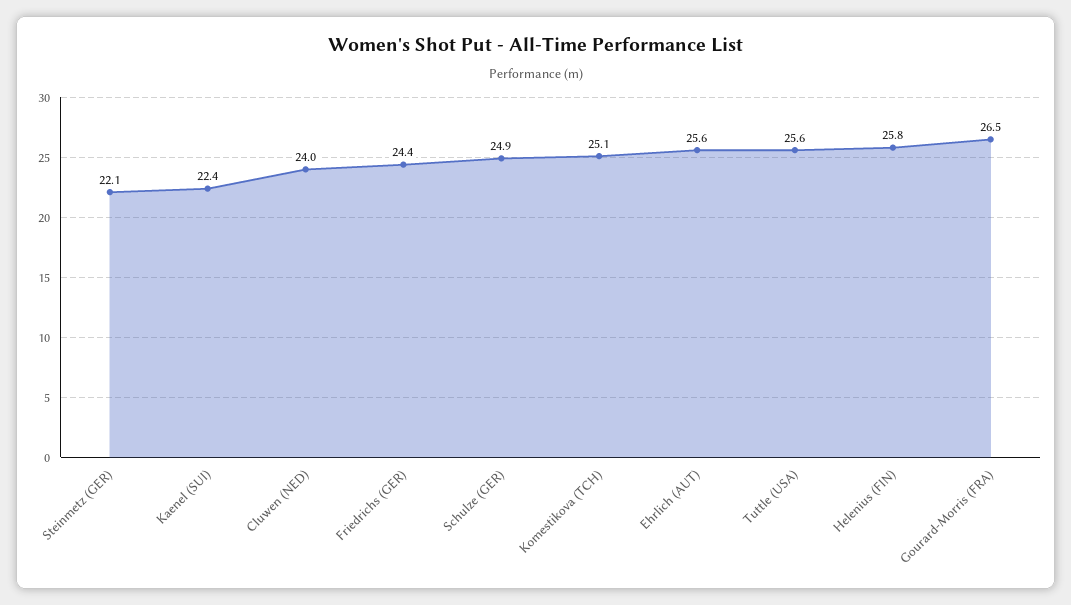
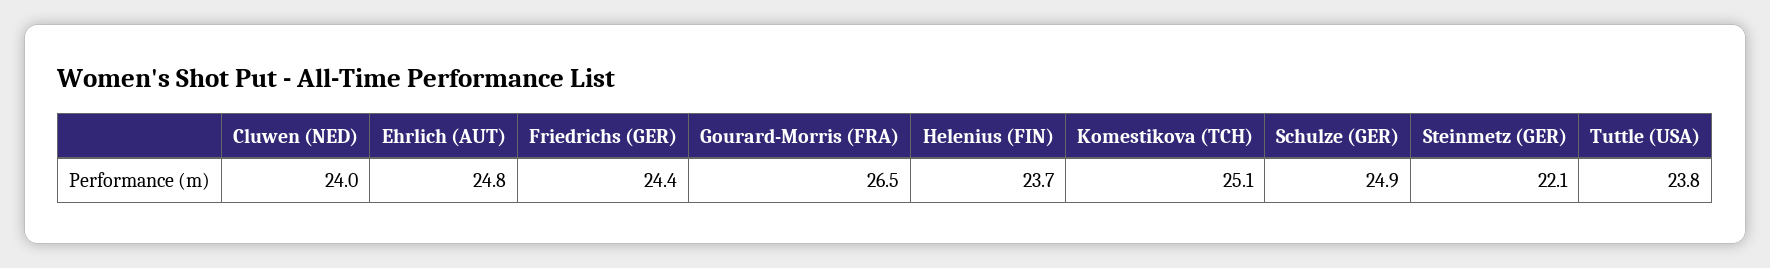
Kaenel (SUI): 22.4 -> none
Ehrlich (AUT): 25.6 -> 24.8
Tuttle (USA): 25.6 -> 23.8
Helenius (FIN): 25.8 -> 23.7

